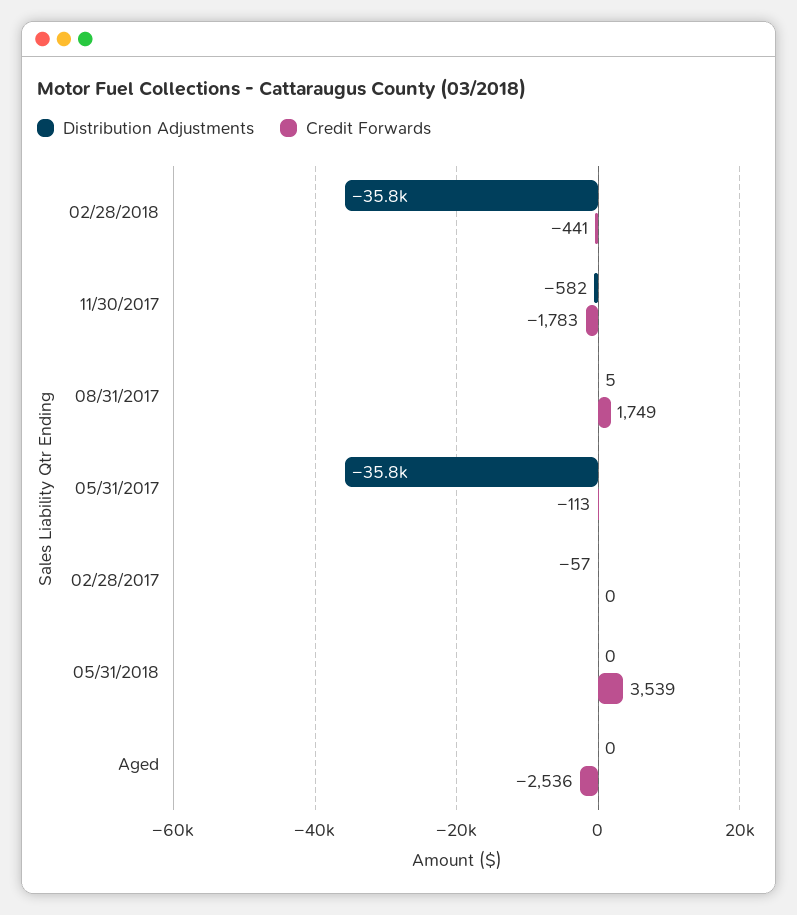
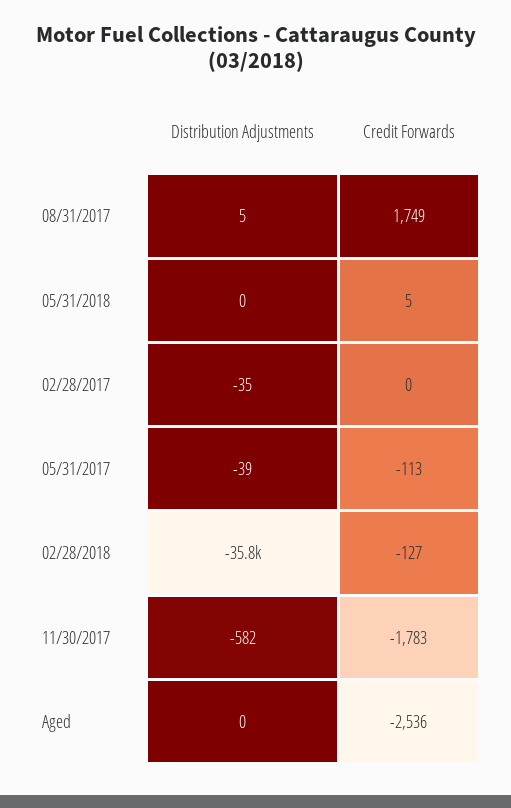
Credit Forwards, 02/28/2018: -441 -> -127
Distribution Adjustments, 05/31/2017: -35800 -> -39
Distribution Adjustments, 02/28/2017: -57 -> -35
Credit Forwards, 05/31/2018: 3539 -> 5

